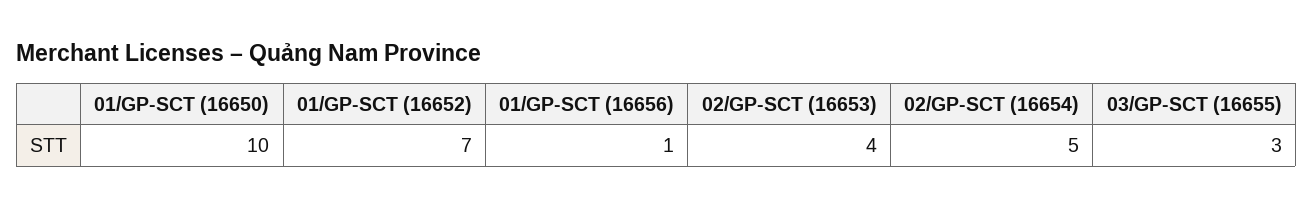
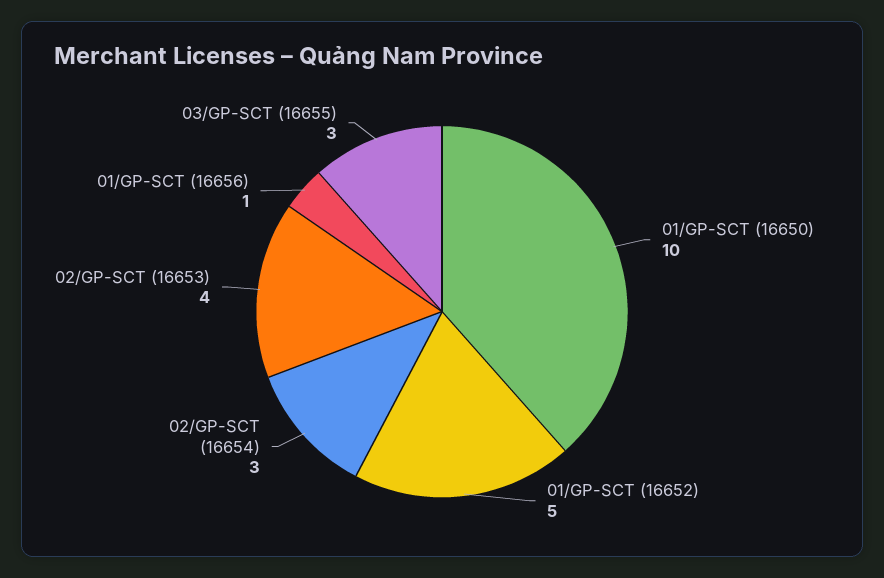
01/GP-SCT (16652): 7 -> 5
02/GP-SCT (16654): 5 -> 3

